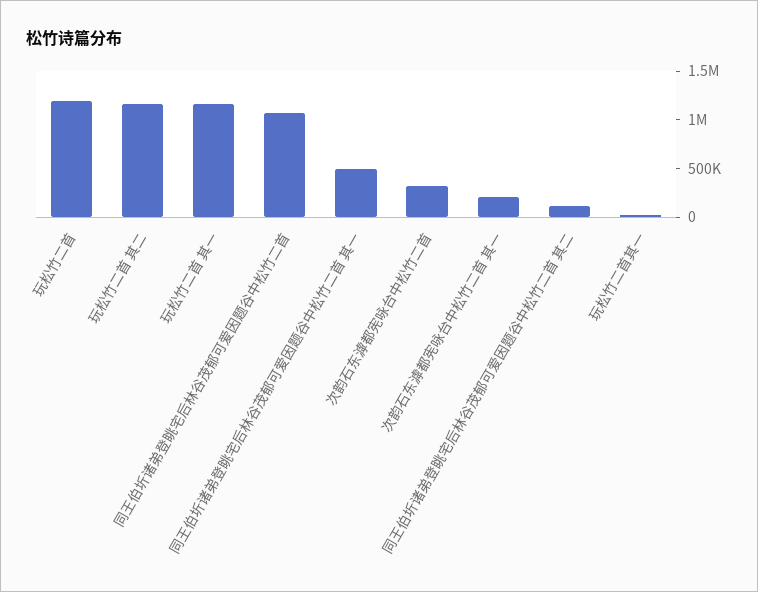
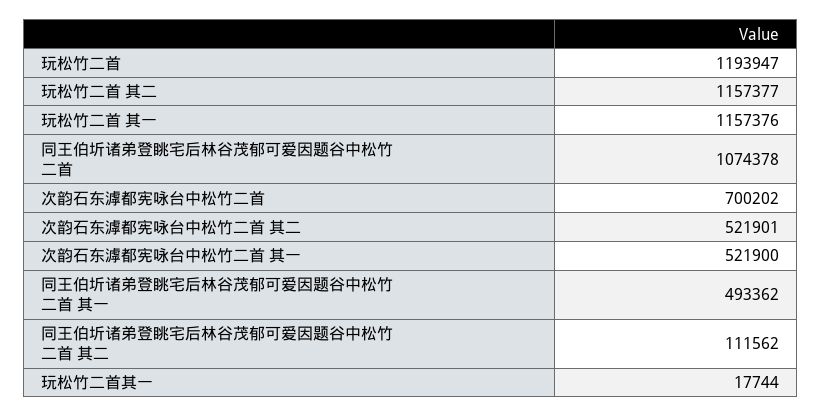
次韵石东滹都宪咏台中松竹二首: 300000 -> 700202
次韵石东滹都宪咏台中松竹二首 其一: 200000 -> 521900
次韵石东滹都宪咏台中松竹二首 其二: none -> 521901

